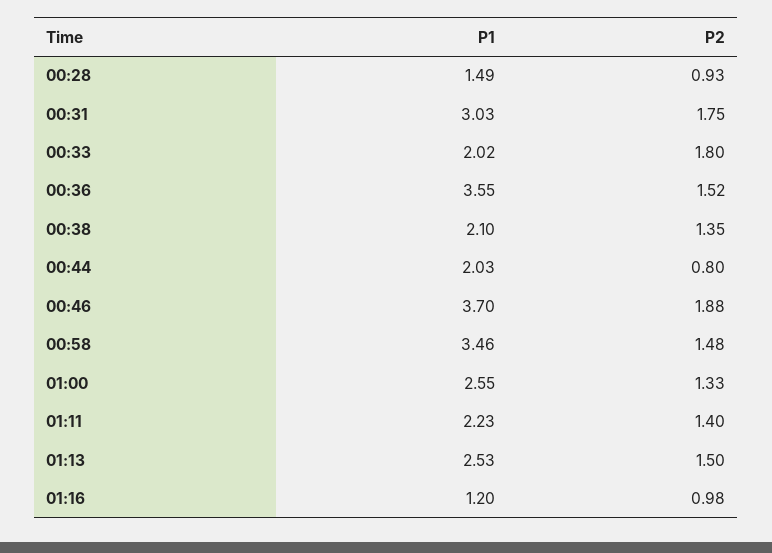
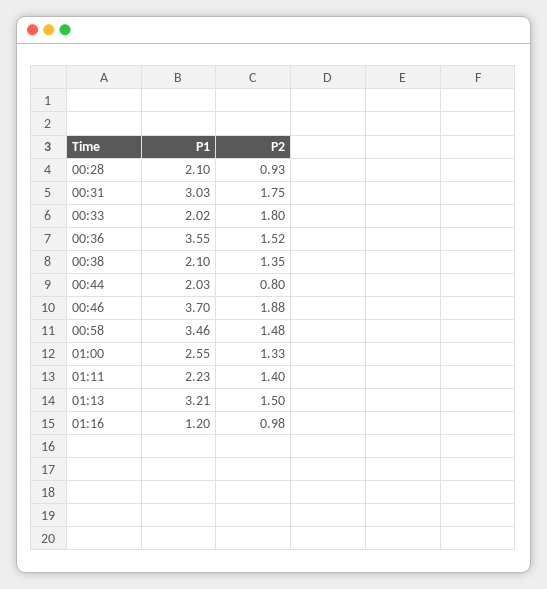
P1, 00:28: 1.49 -> 2.1
P1, 01:13: 2.53 -> 3.21

